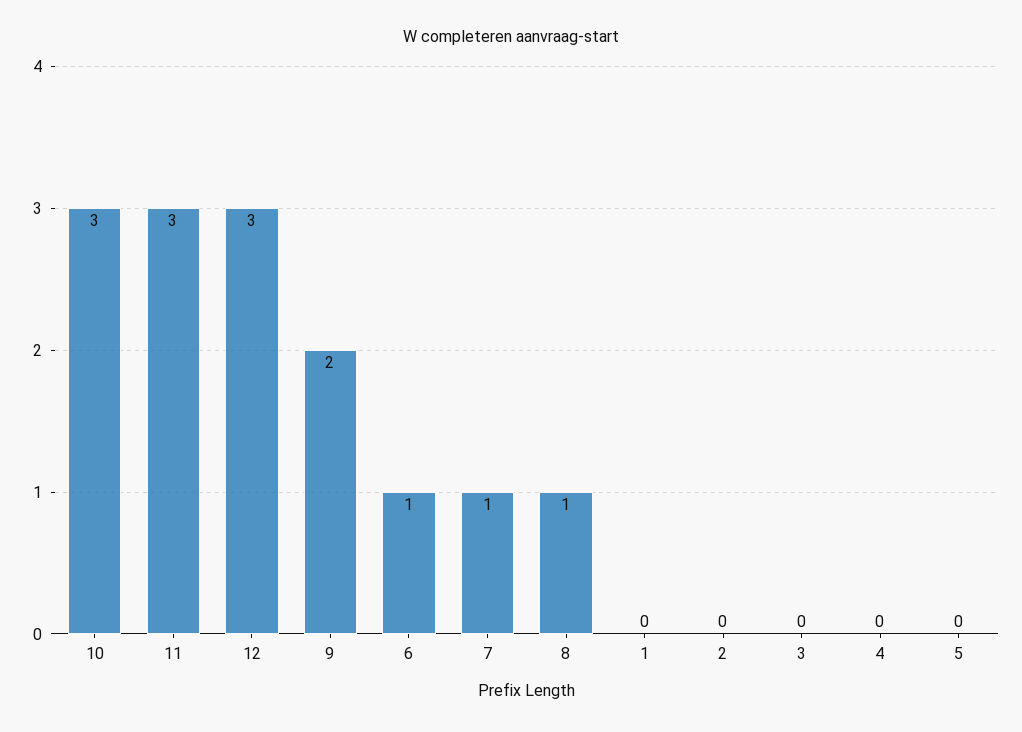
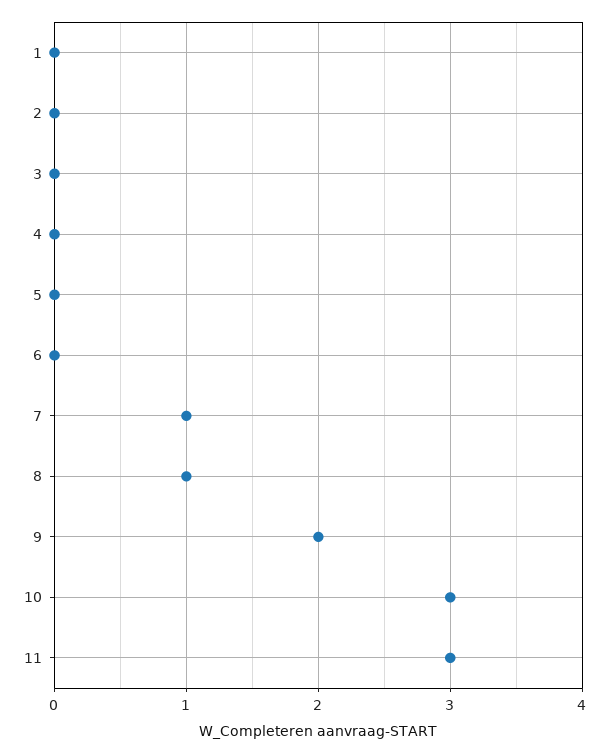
12: 3 -> none
6: 1 -> 0

